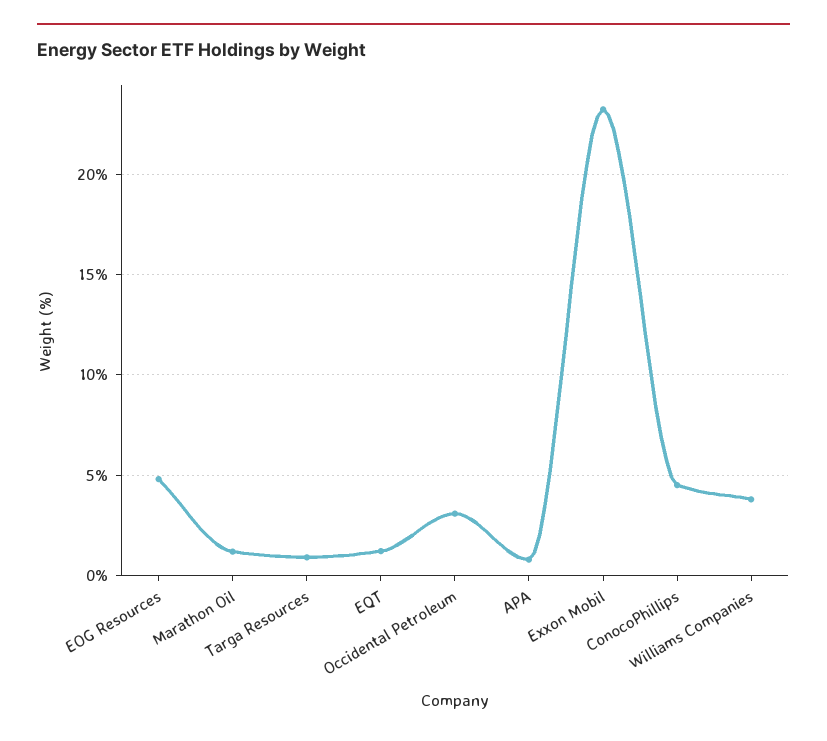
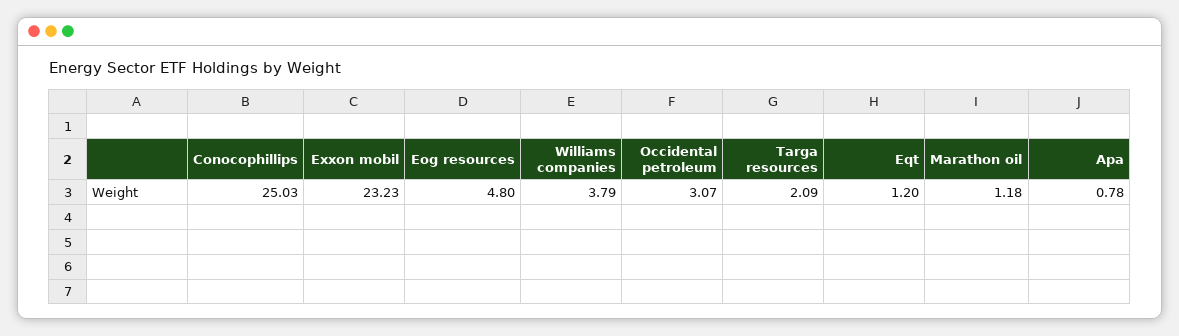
Targa Resources: 1 -> 2.09
ConocoPhillips: 4.5 -> 25.03

